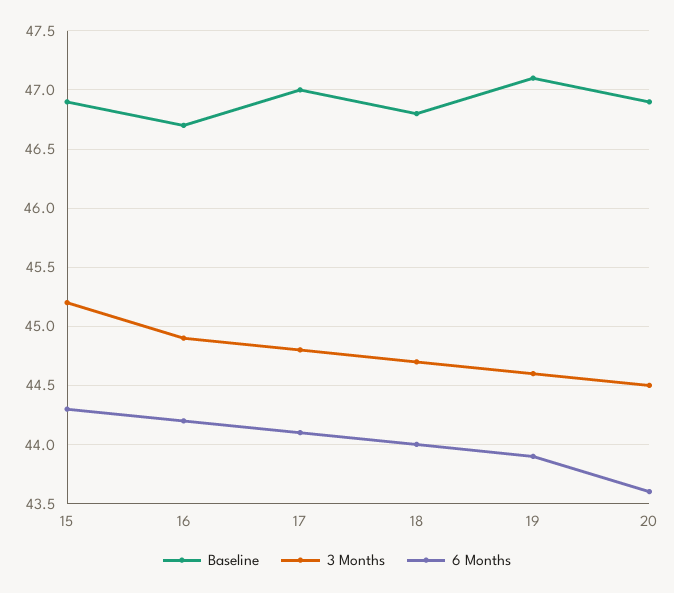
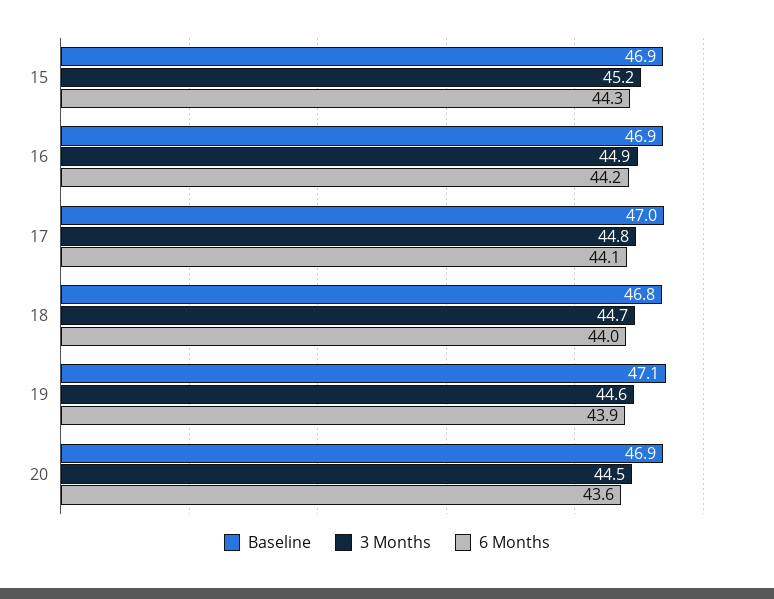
Baseline, 16: 46.7 -> 46.9

